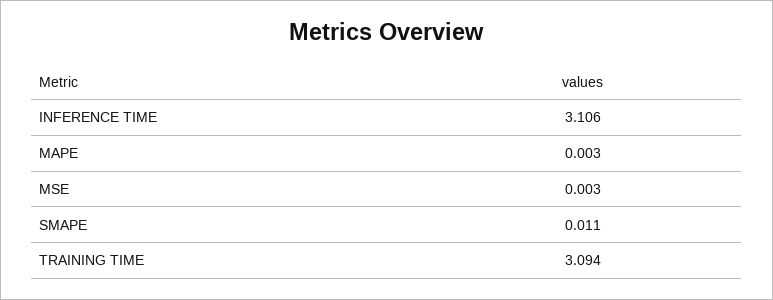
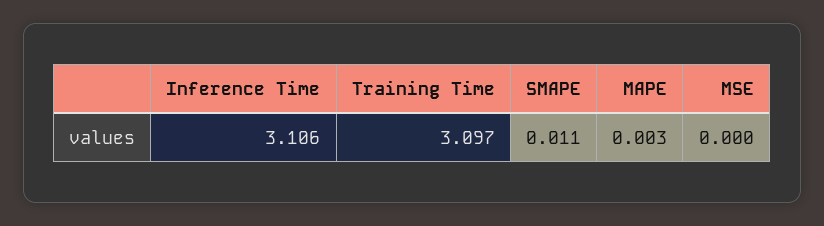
MSE: 0.003 -> 0
TRAINING TIME: 3.094 -> 3.097

